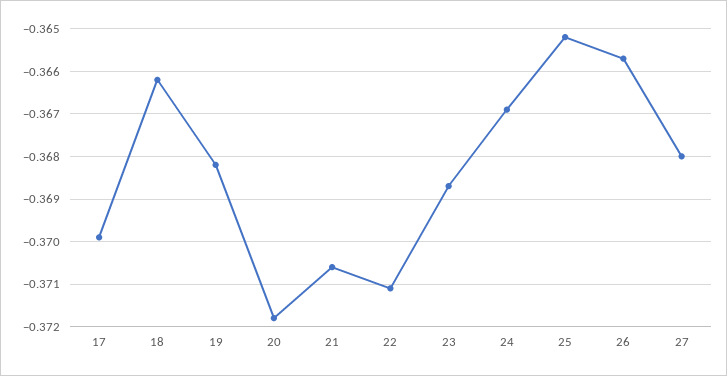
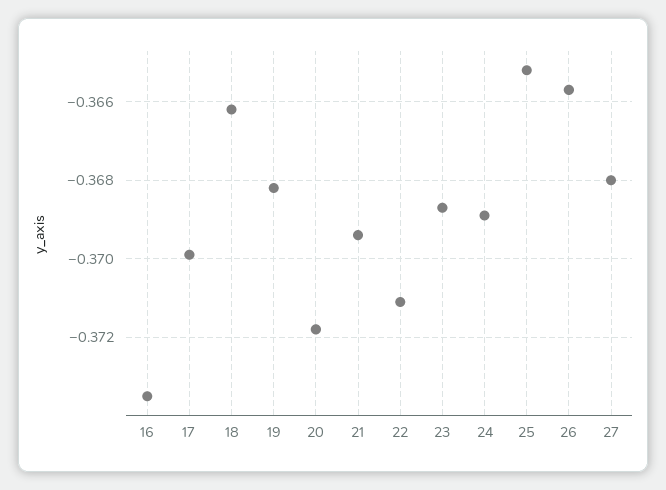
21: -0.3705 -> -0.3695
24: -0.367 -> -0.369
16: none -> -0.3735

